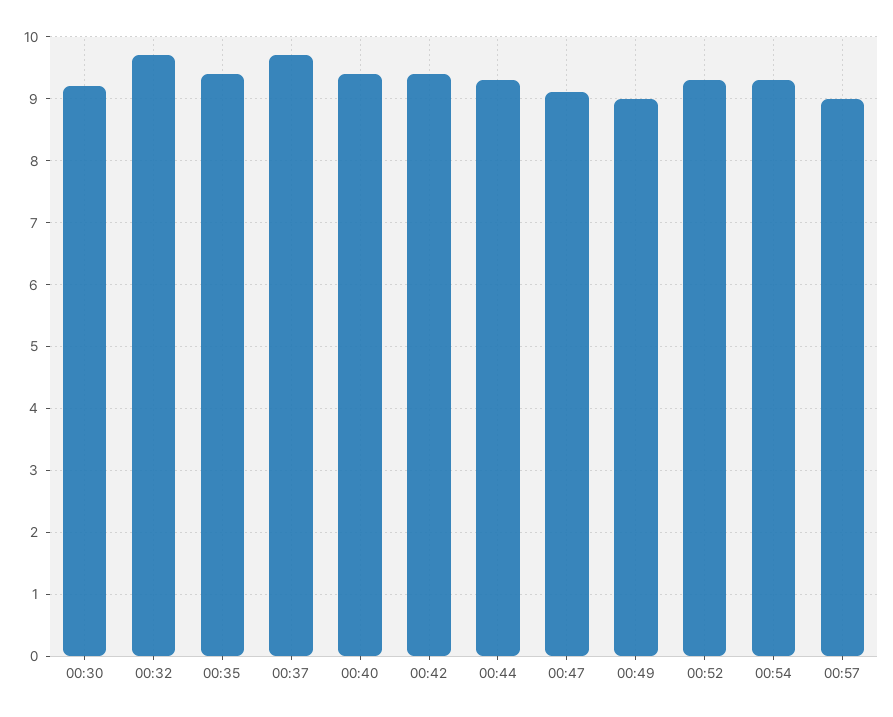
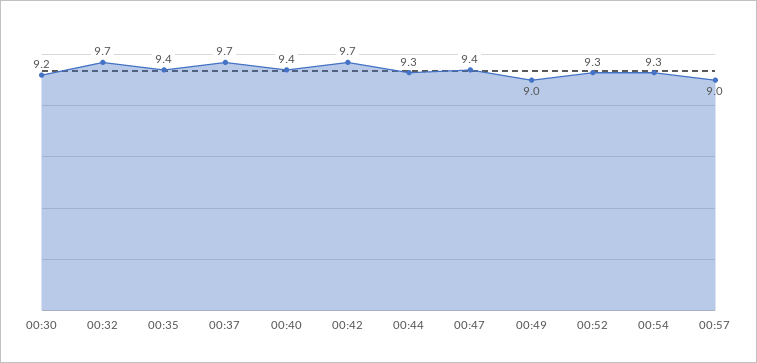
00:42: 9.4 -> 9.7
00:47: 9.1 -> 9.4

